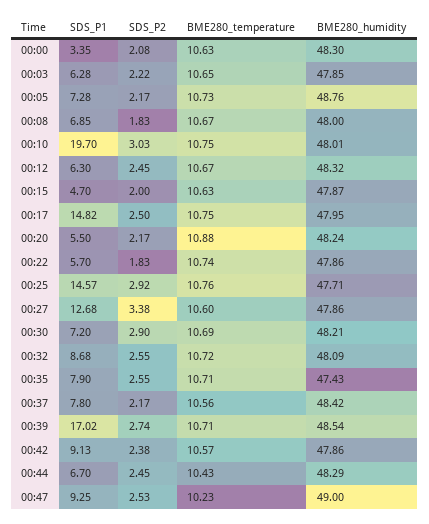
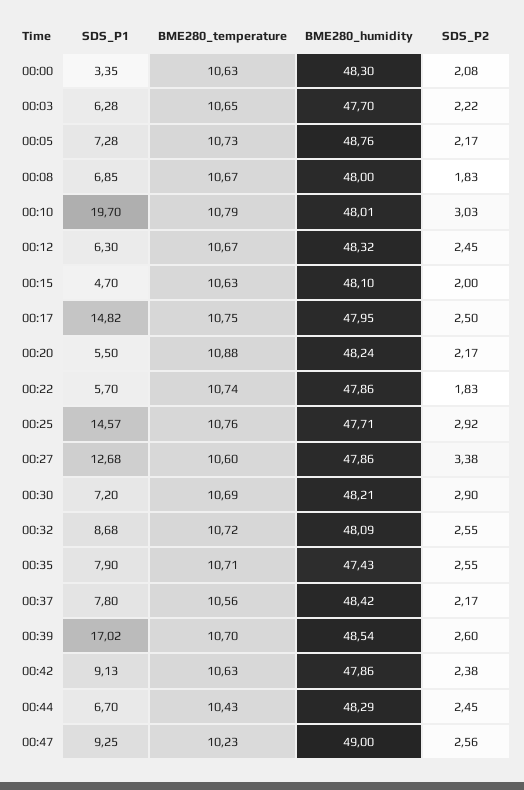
BME280_humidity, 00:03: 47.85 -> 47.7
BME280_temperature, 00:10: 10.75 -> 10.79
BME280_humidity, 00:15: 47.87 -> 48.1
SDS_P2, 00:39: 2.74 -> 2.6
BME280_temperature, 00:39: 10.71 -> 10.7
BME280_temperature, 00:42: 10.57 -> 10.63
SDS_P2, 00:47: 2.53 -> 2.56

